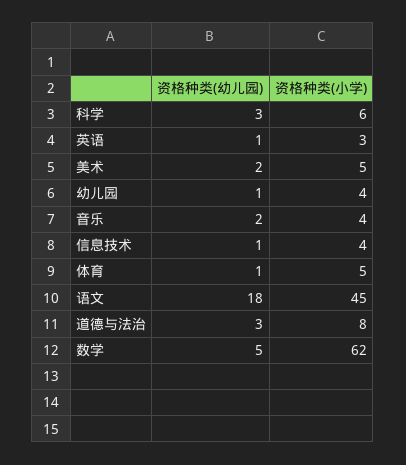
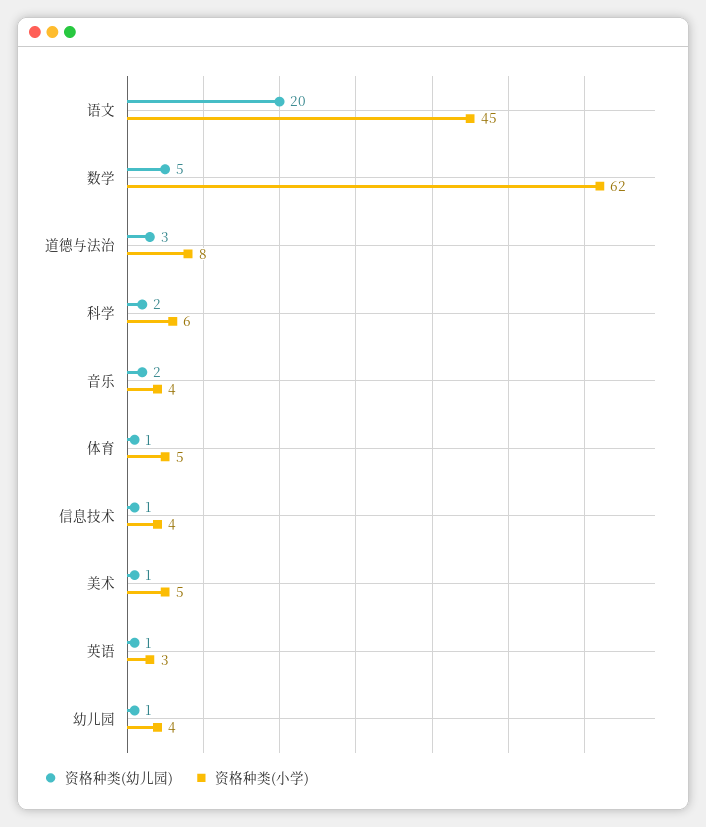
资格种类(幼儿园), 科学: 3 -> 2
资格种类(幼儿园), 美术: 2 -> 1
资格种类(幼儿园), 语文: 18 -> 20

